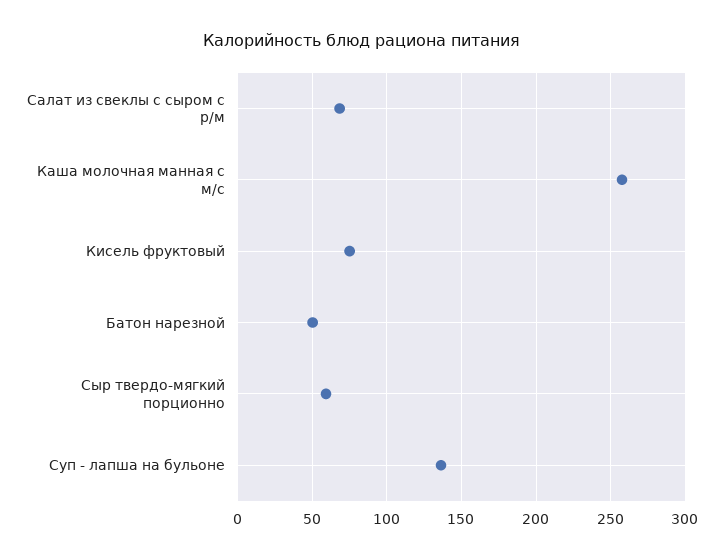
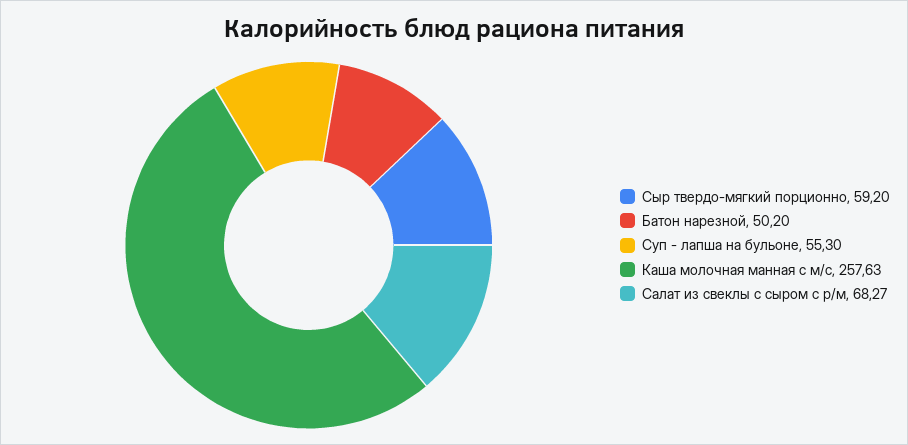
Кисель фруктовый: 75 -> none
Суп - лапша на бульоне: 135 -> 55.3

